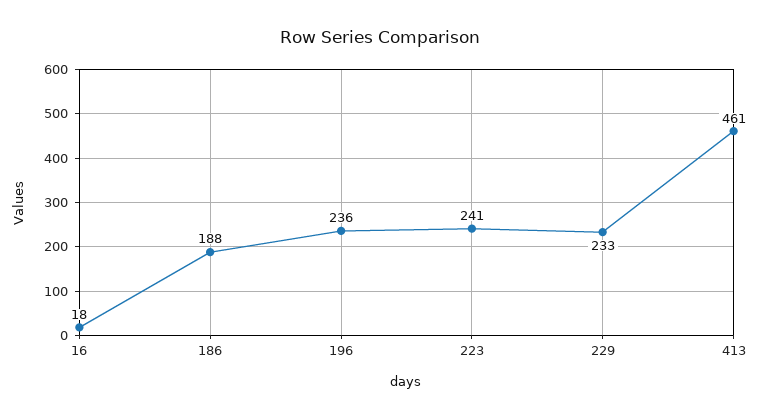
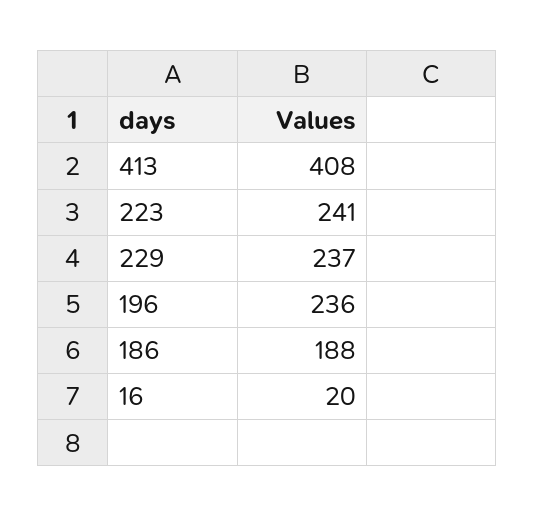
16: 18 -> 20
229: 233 -> 237
413: 461 -> 408

